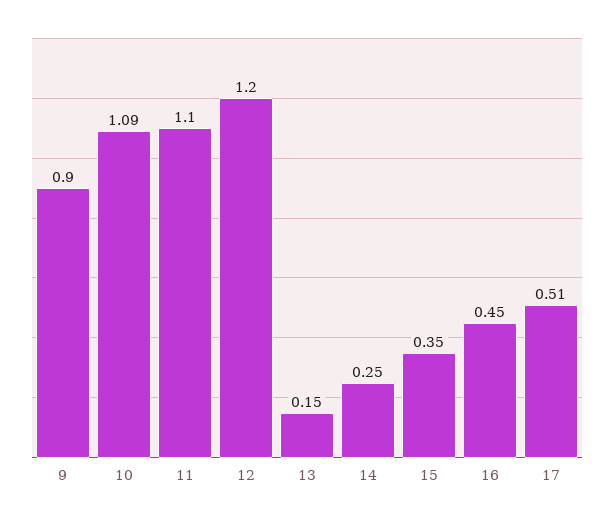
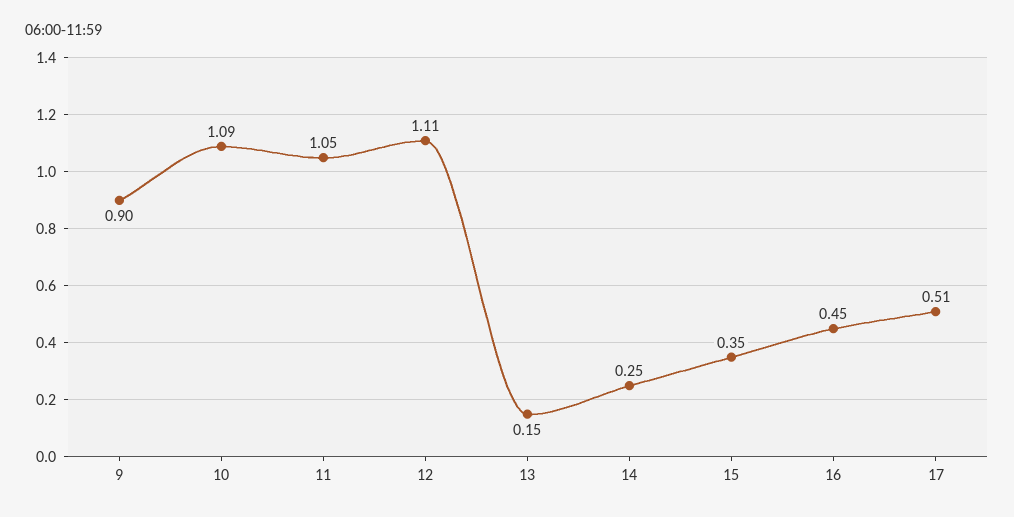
11: 1.1 -> 1.05
12: 1.2 -> 1.11

